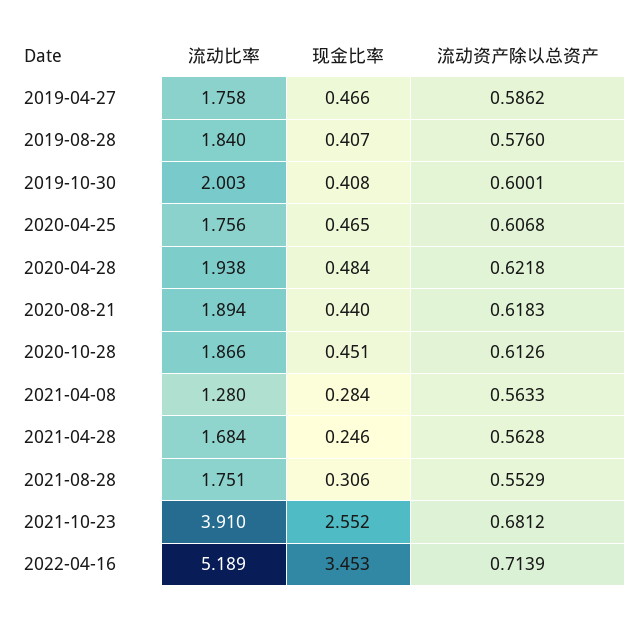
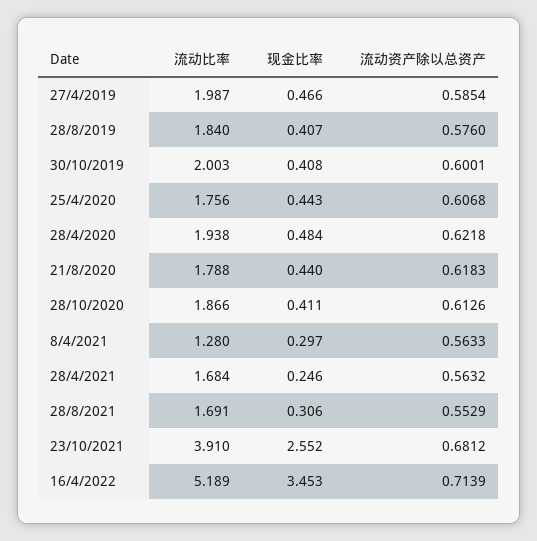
流动比率, 2019-04-27: 1.758 -> 1.987
流动资产除以总资产, 2019-04-27: 0.5862 -> 0.5854
现金比率, 2020-04-25: 0.465 -> 0.443
流动比率, 2020-08-21: 1.894 -> 1.788
现金比率, 2020-10-28: 0.451 -> 0.411
现金比率, 2021-04-08: 0.284 -> 0.297
流动资产除以总资产, 2021-04-28: 0.5628 -> 0.5632
流动比率, 2021-08-28: 1.751 -> 1.691

